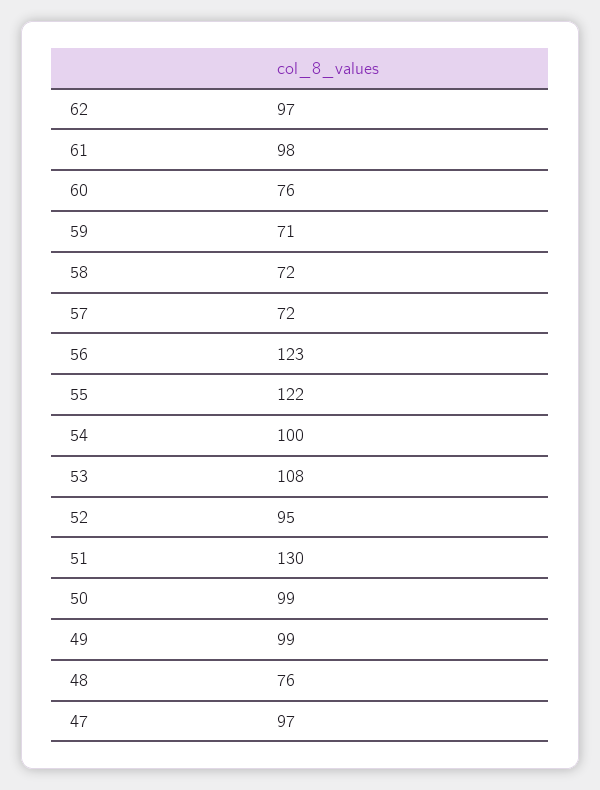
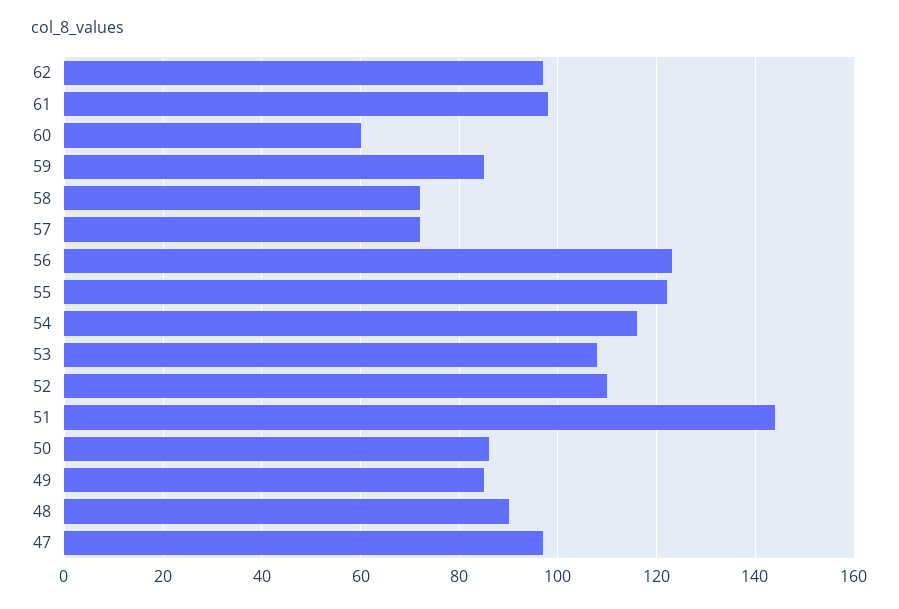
60: 76 -> 60
59: 71 -> 85
54: 100 -> 115
52: 95 -> 110
51: 130 -> 145
50: 99 -> 85
49: 99 -> 85
48: 76 -> 90

